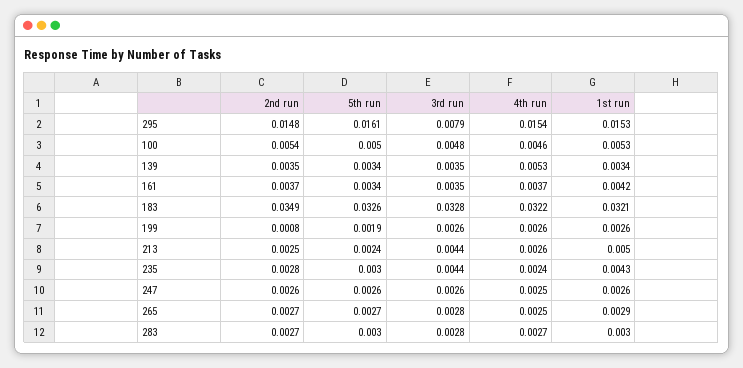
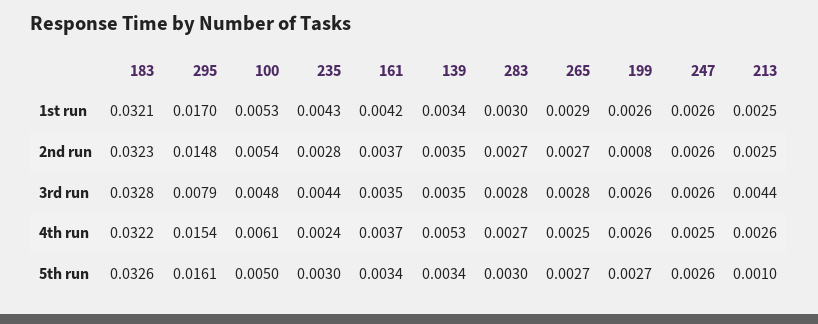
1st run, 295: 0.0153 -> 0.017
4th run, 100: 0.0046 -> 0.0061
2nd run, 183: 0.0349 -> 0.0323
5th run, 199: 0.0019 -> 0.0027
5th run, 213: 0.0024 -> 0.001
1st run, 213: 0.005 -> 0.0025

